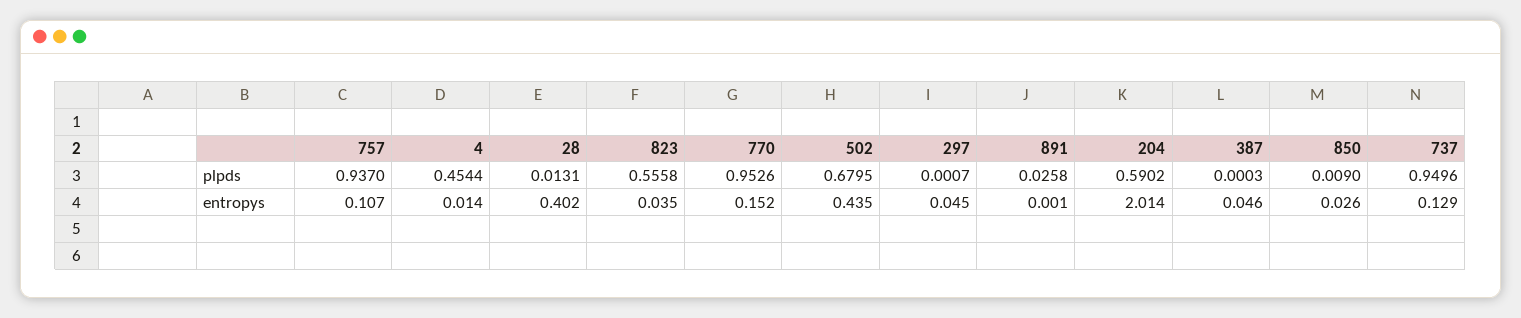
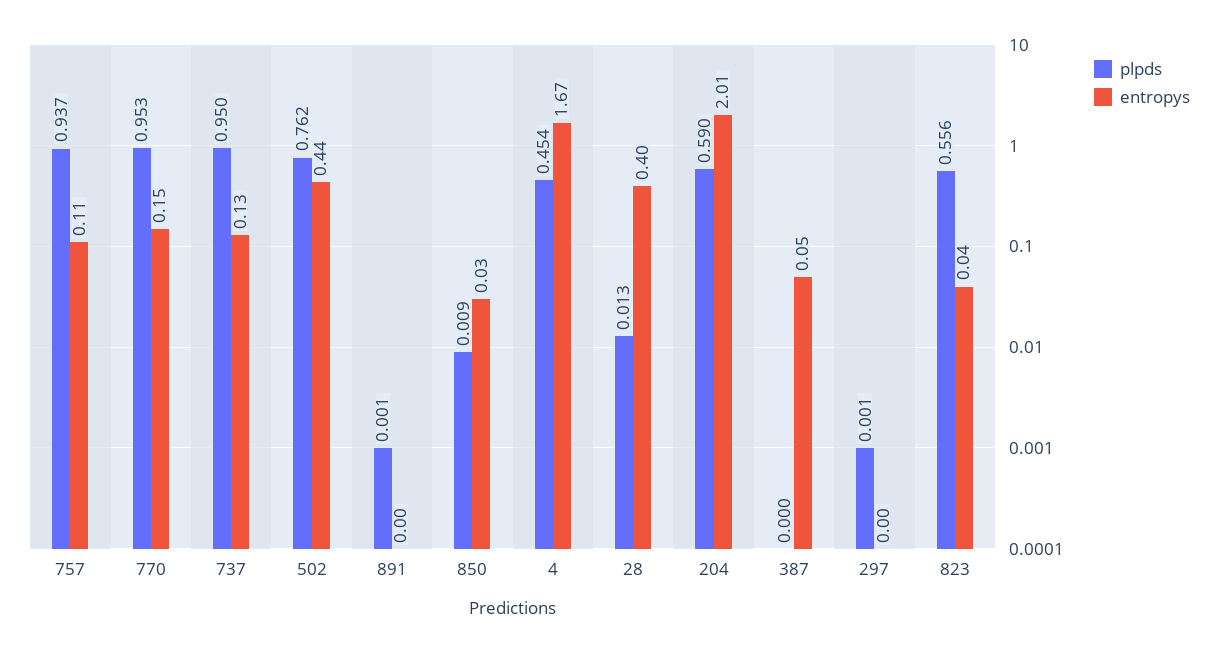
plpds, 502: 0.6795 -> 0.762
plpds, 891: 0.0258 -> 0.001
entropys, 4: 0.014 -> 1.67
entropys, 297: 0.045 -> 0

